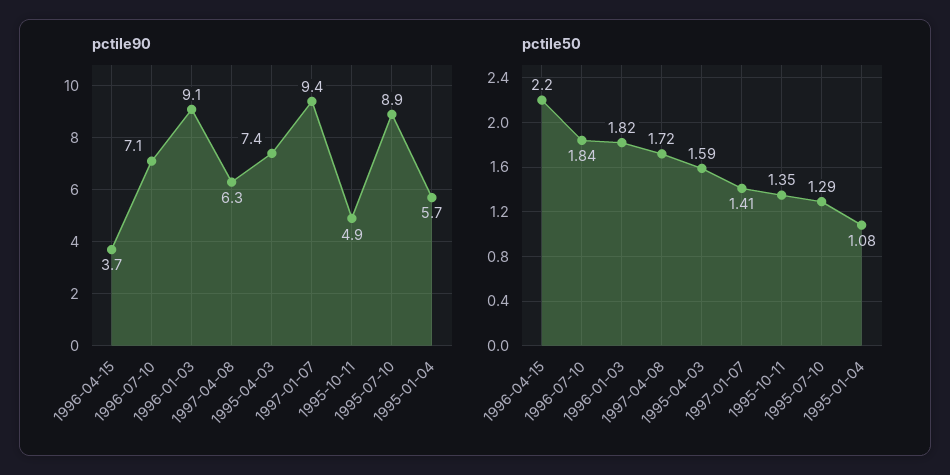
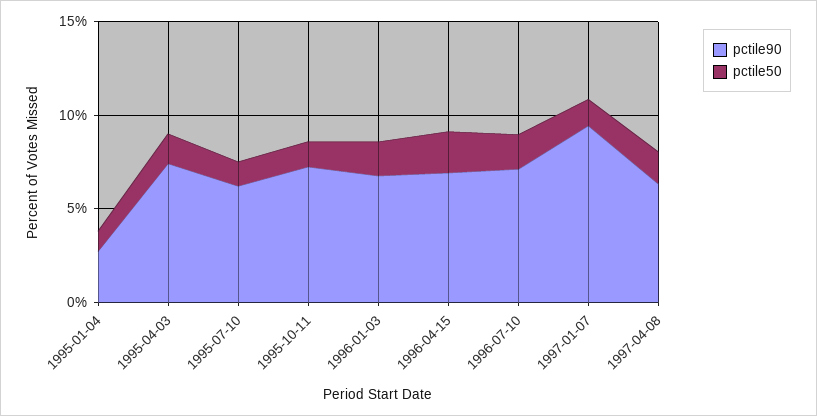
pctile90, 1996-04-15: 3.7 -> 7
pctile90, 1996-01-03: 9.1 -> 7
pctile90, 1995-10-11: 4.9 -> 7
pctile90, 1995-07-10: 8.9 -> 6
pctile90, 1995-01-04: 5.7 -> 3

